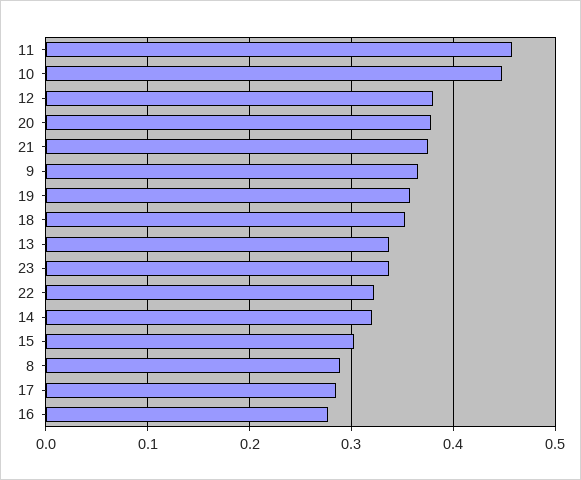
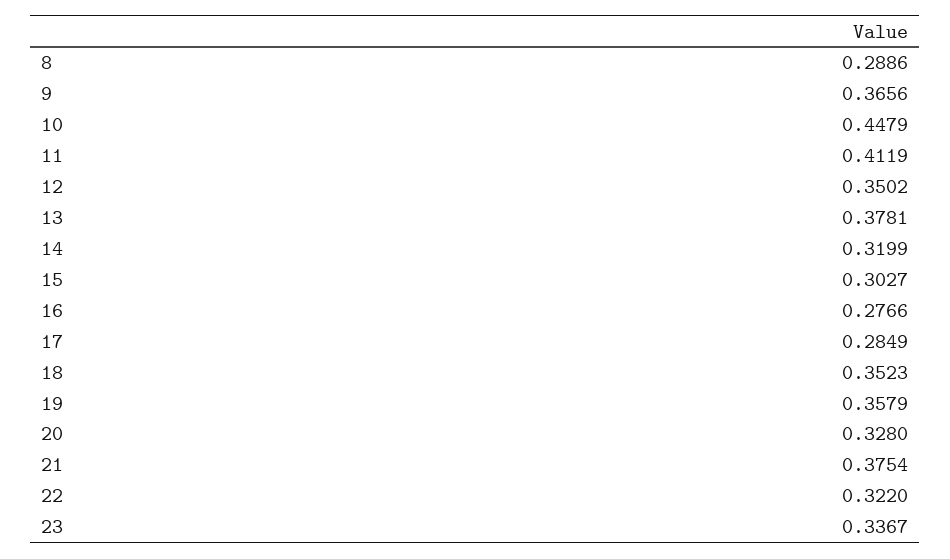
11: 0.46 -> 0.4119
12: 0.38 -> 0.3502
20: 0.38 -> 0.328
13: 0.34 -> 0.3781

